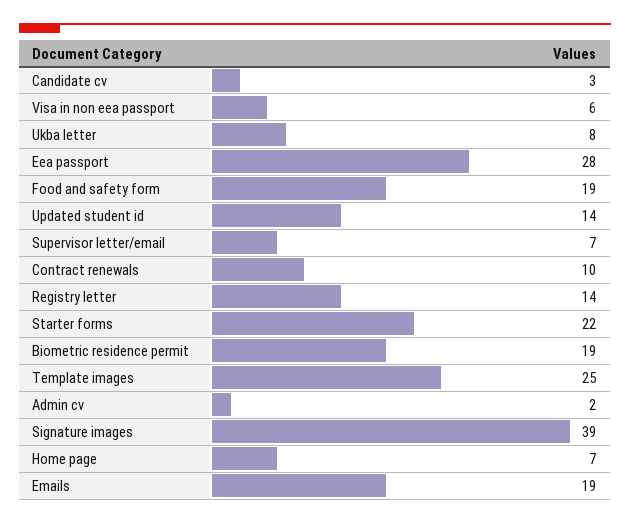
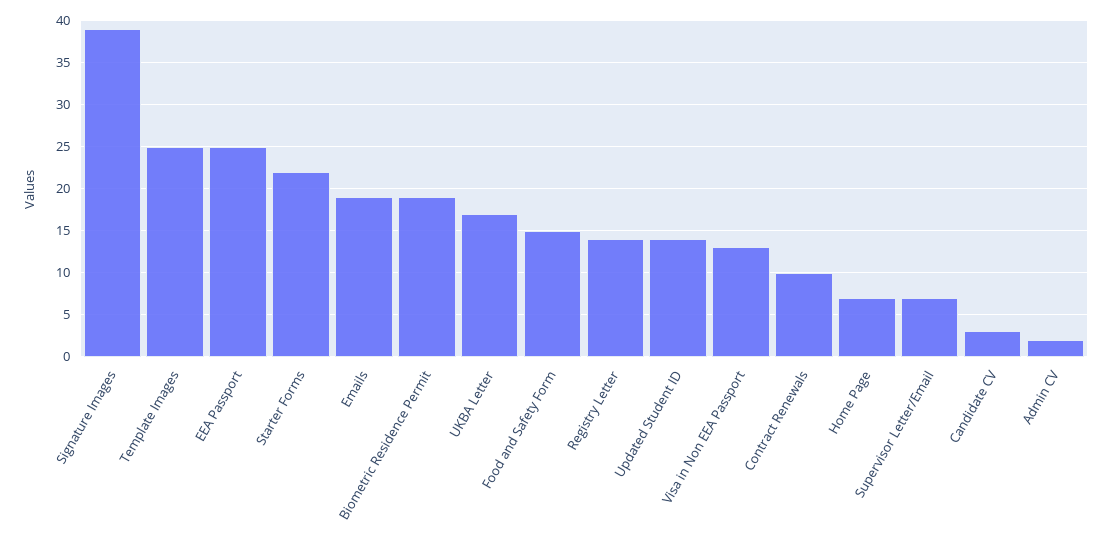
Visa in non eea passport: 6 -> 13
Ukba letter: 8 -> 17
Eea passport: 28 -> 25
Food and safety form: 19 -> 15

